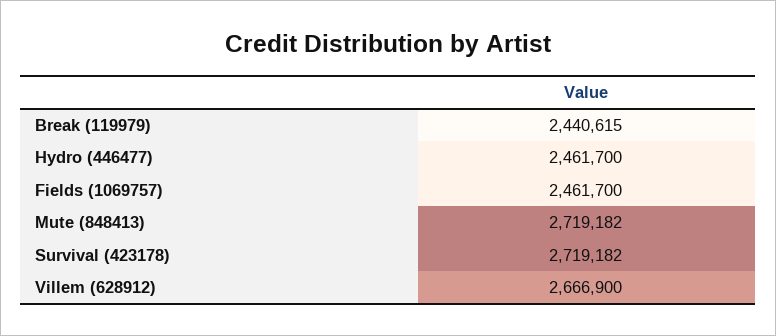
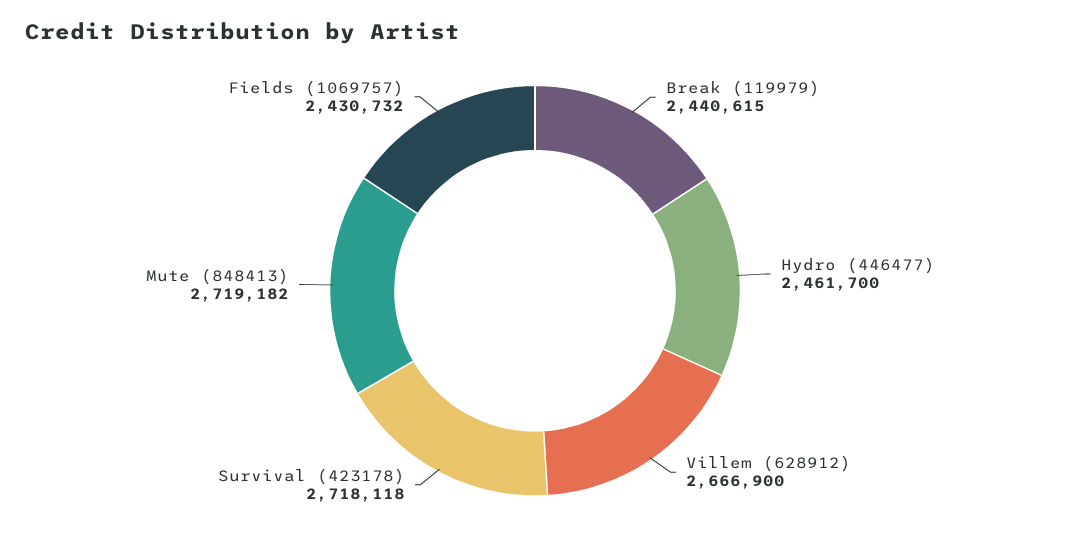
Fields (1069757): 2461700 -> 2430732
Survival (423178): 2719182 -> 2718118

